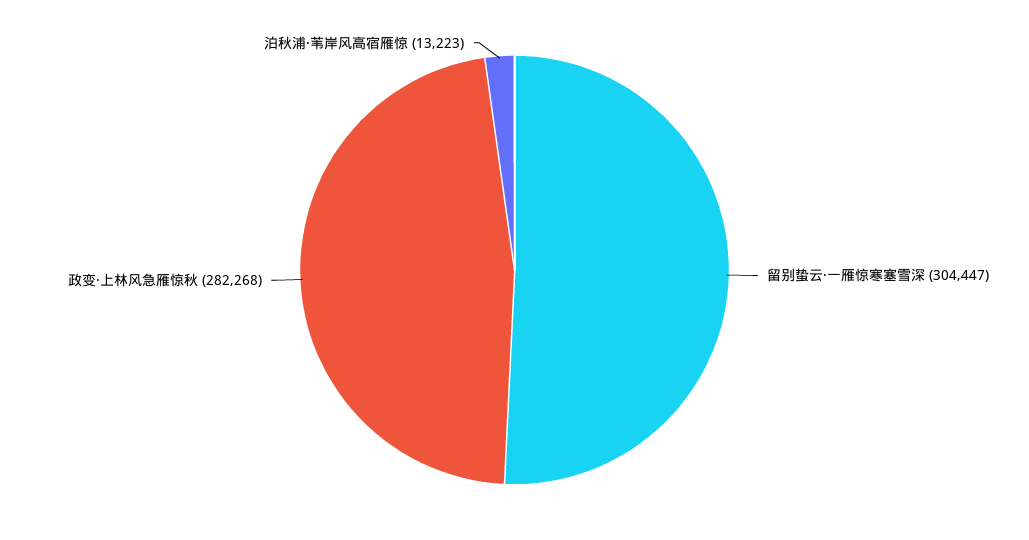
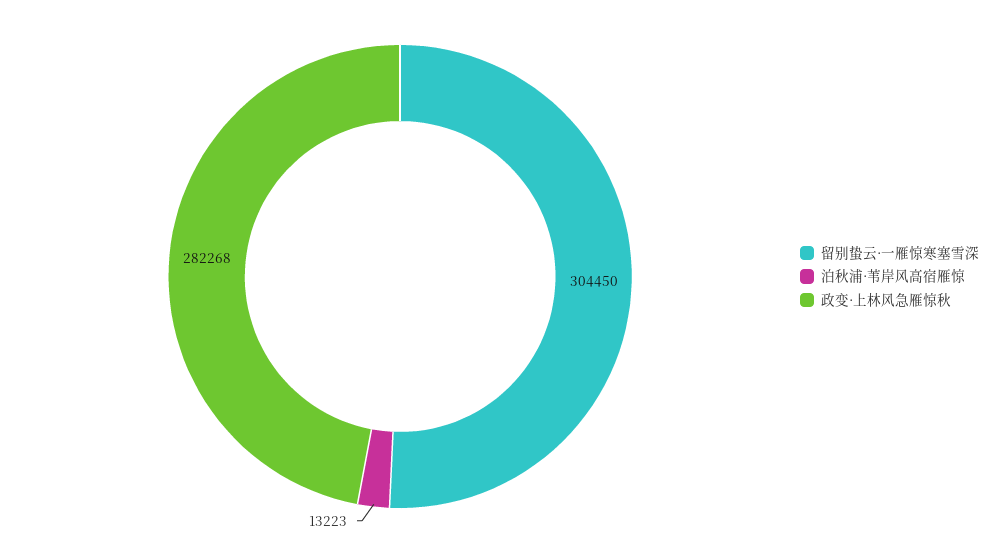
留别蛰云·一雁惊寒塞雪深: 304447 -> 304450

